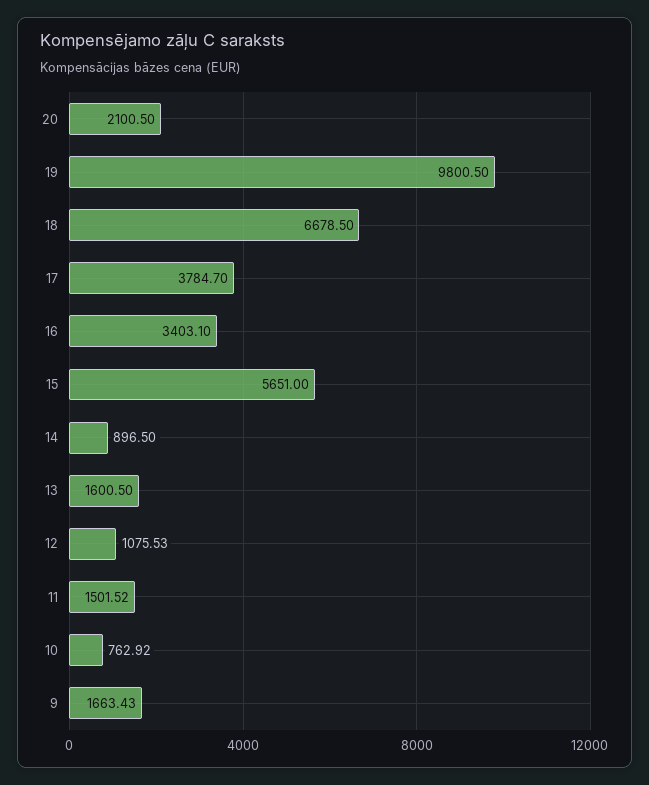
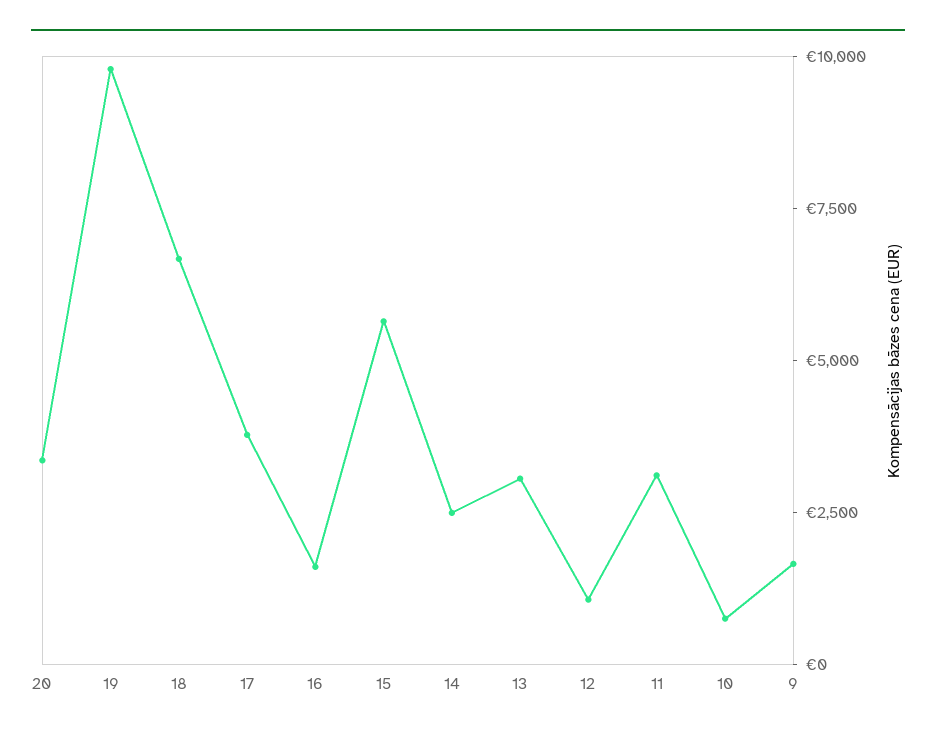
20: 2100.5 -> 3500
16: 3403.1 -> 1500
14: 896.5 -> 2500
13: 1600.5 -> 3000
11: 1501.52 -> 3000

